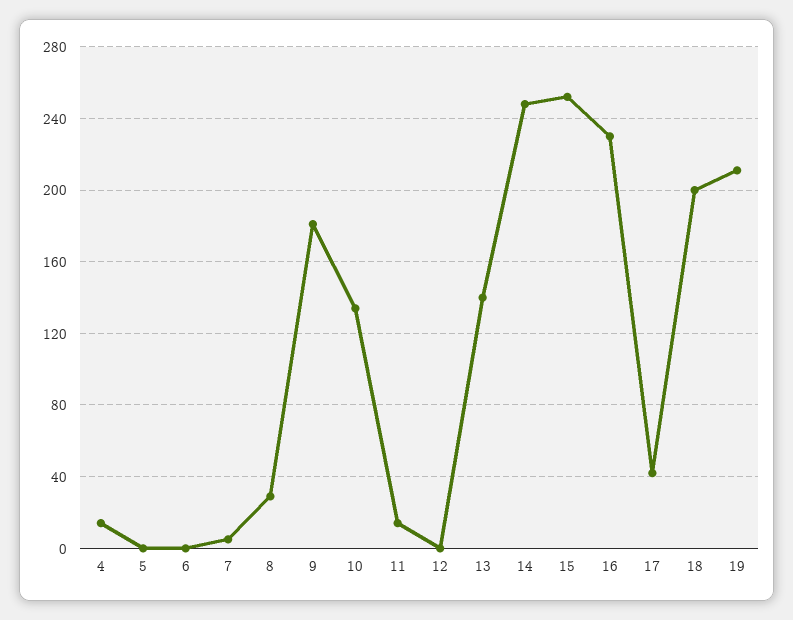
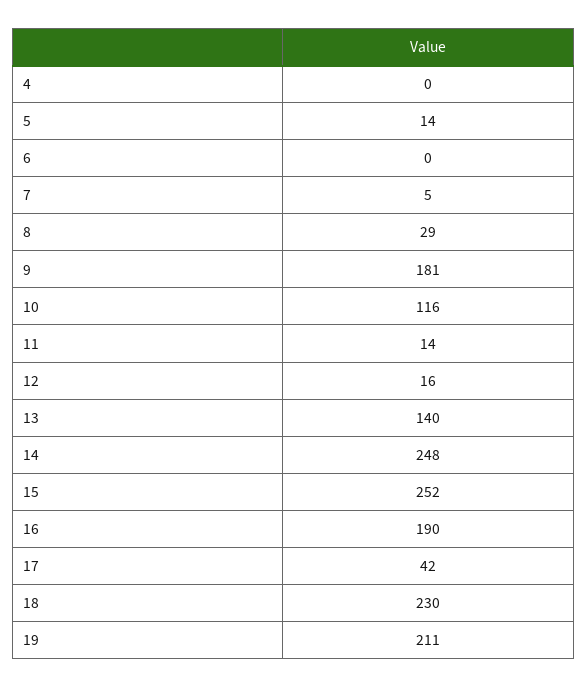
4: 15 -> 0
5: 0 -> 14
10: 135 -> 116
12: 0 -> 16
16: 230 -> 190
18: 200 -> 230

